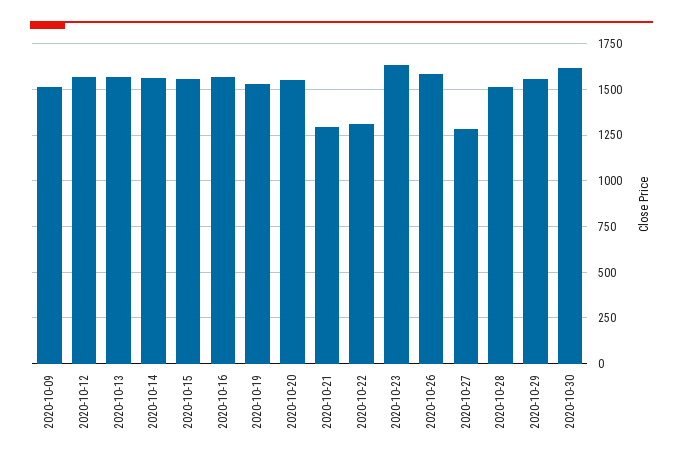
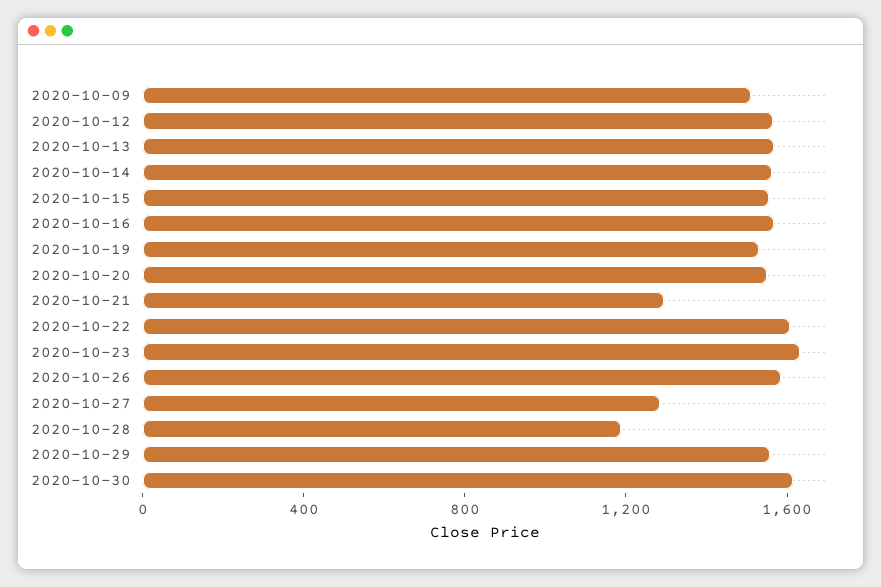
2020-10-22: 1300 -> 1600
2020-10-28: 1500 -> 1200

